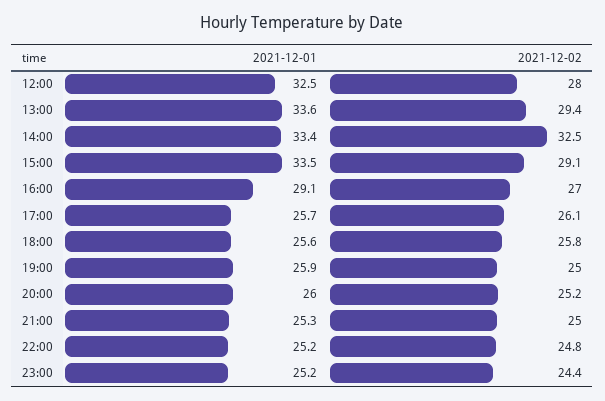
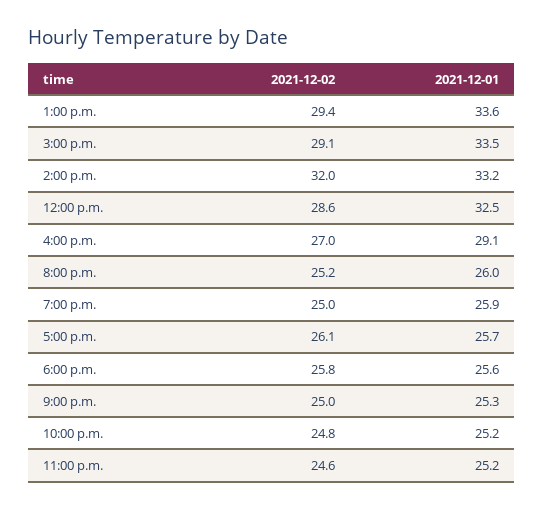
2021-12-02, 12:00: 28 -> 28.6
2021-12-01, 14:00: 33.4 -> 33.2
2021-12-02, 14:00: 32.5 -> 32
2021-12-02, 23:00: 24.4 -> 24.6

